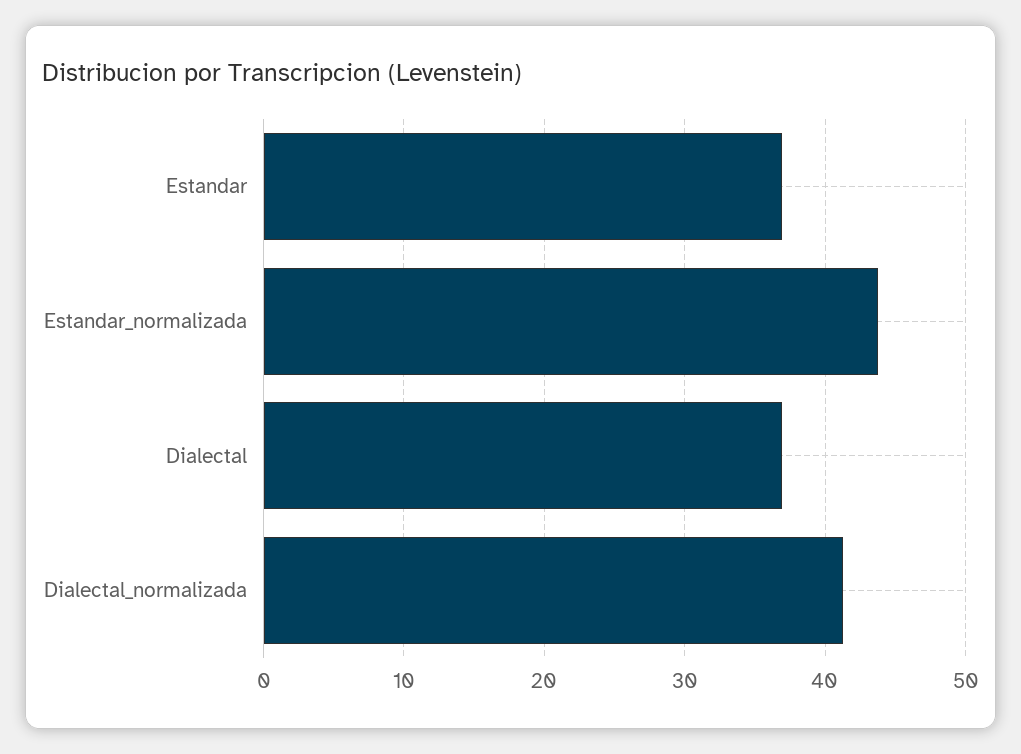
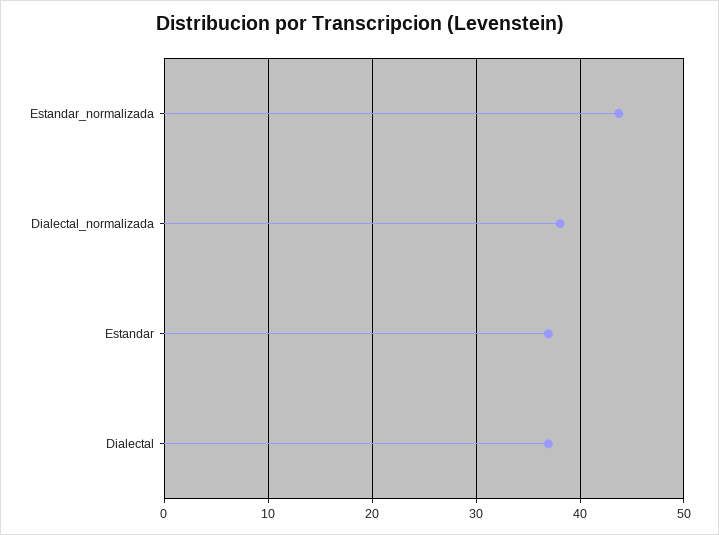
Dialectal_normalizada: 41 -> 38

